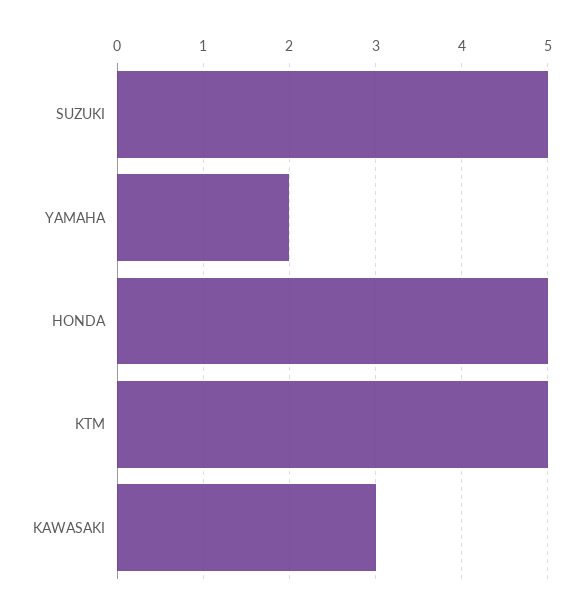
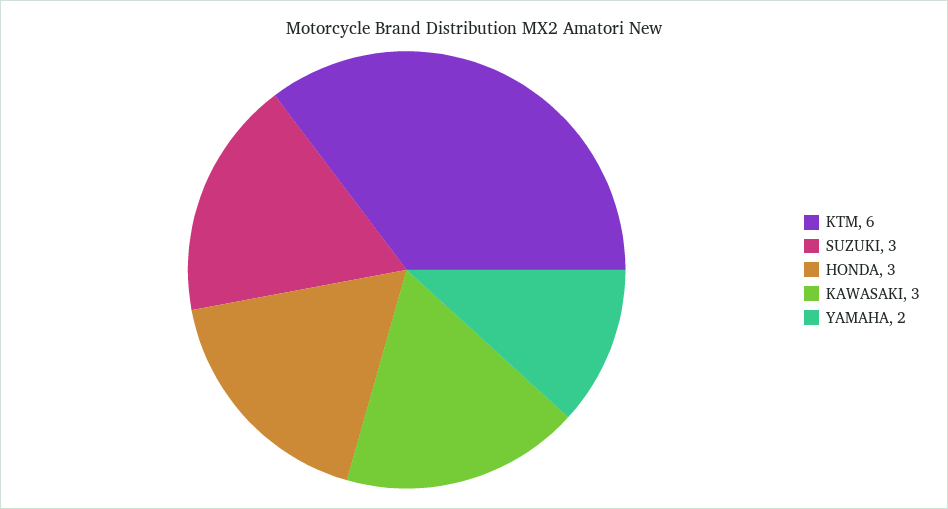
SUZUKI: 5 -> 3
HONDA: 5 -> 3
KTM: 5 -> 6

